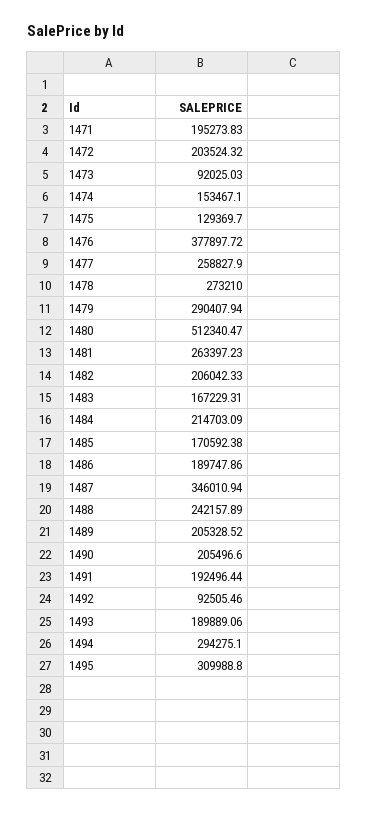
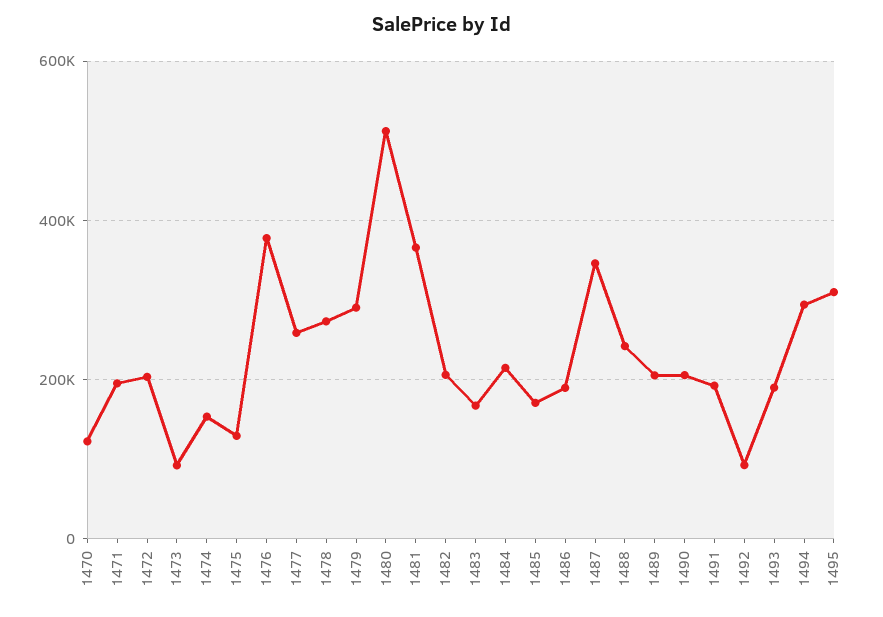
1481: 263397.23 -> 360000
1470: none -> 120000

